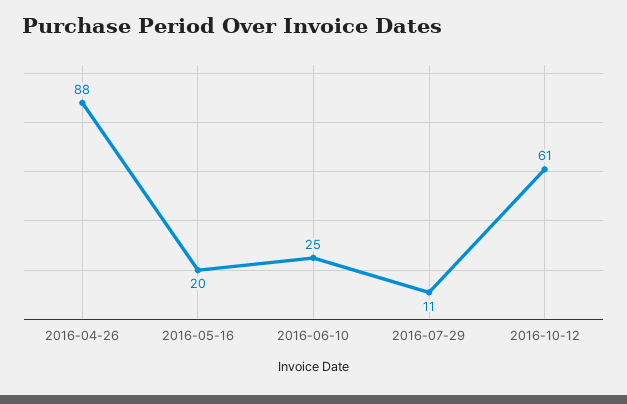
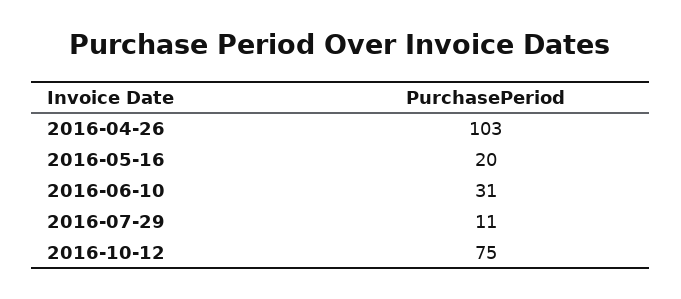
2016-04-26: 88 -> 103
2016-06-10: 25 -> 31
2016-10-12: 61 -> 75

